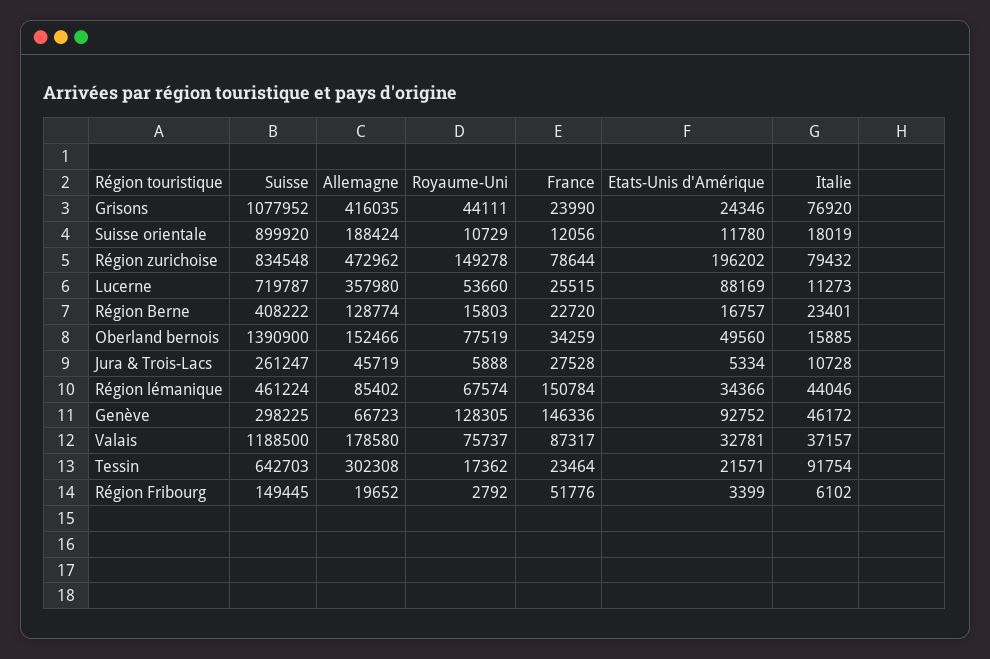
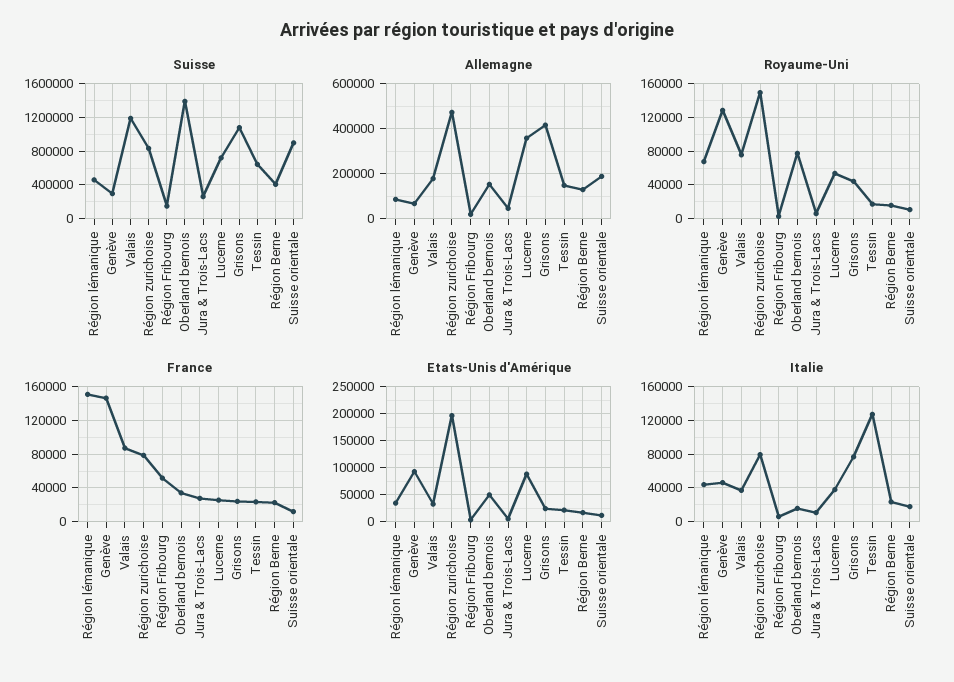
Italie, Lucerne: 11273 -> 40000
Allemagne, Tessin: 302308 -> 150000
Italie, Tessin: 91754 -> 130000

